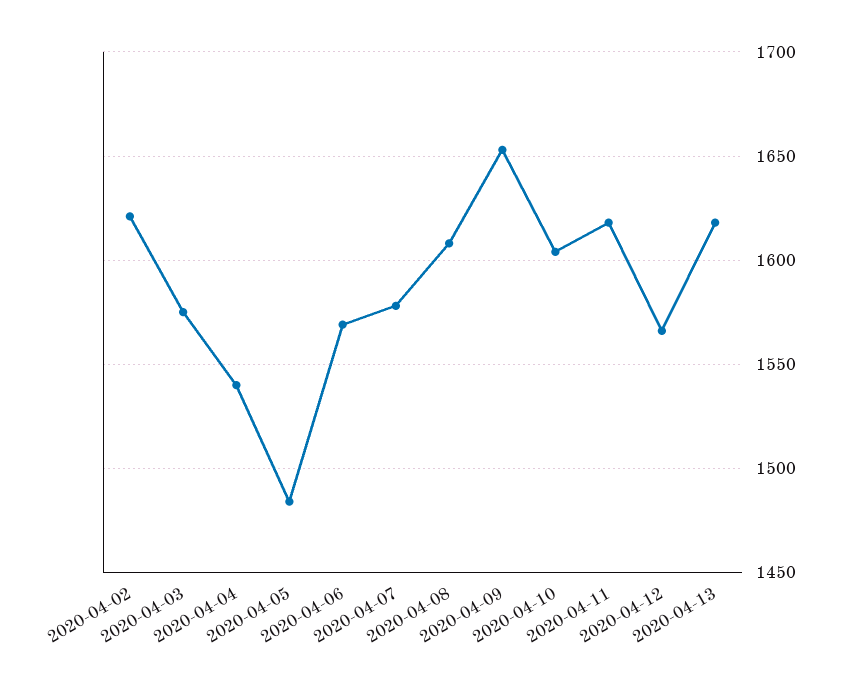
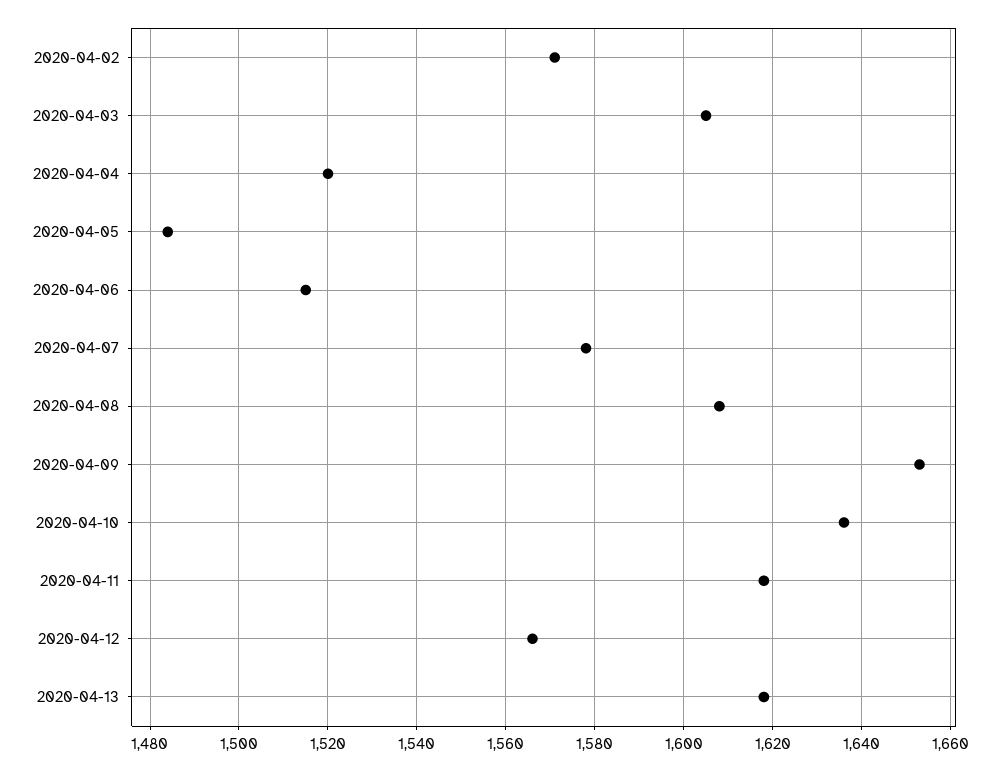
2020-04-02: 1620 -> 1570
2020-04-03: 1575 -> 1605
2020-04-04: 1540 -> 1520
2020-04-06: 1570 -> 1515
2020-04-10: 1605 -> 1635

